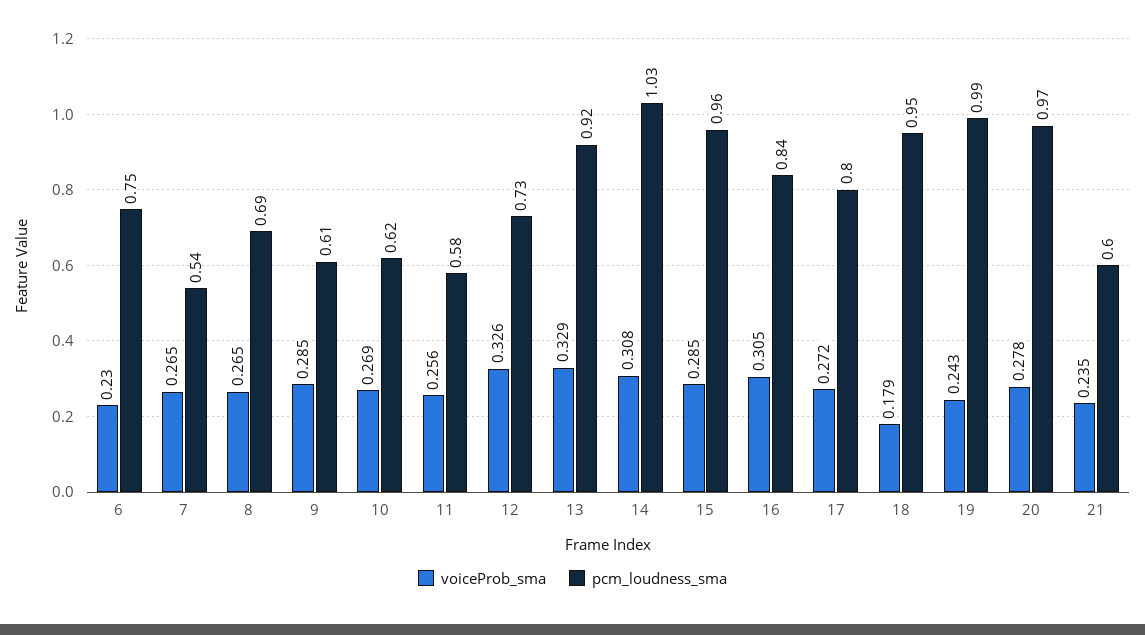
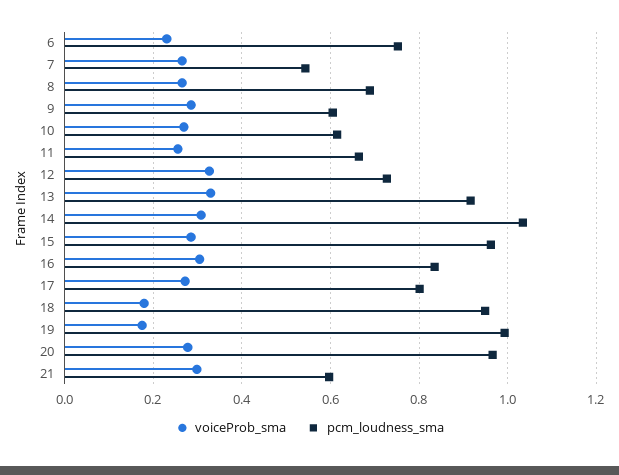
pcm_loudness_sma, 11: 0.58 -> 0.66
voiceProb_sma, 19: 0.243 -> 0.18
voiceProb_sma, 21: 0.235 -> 0.3

